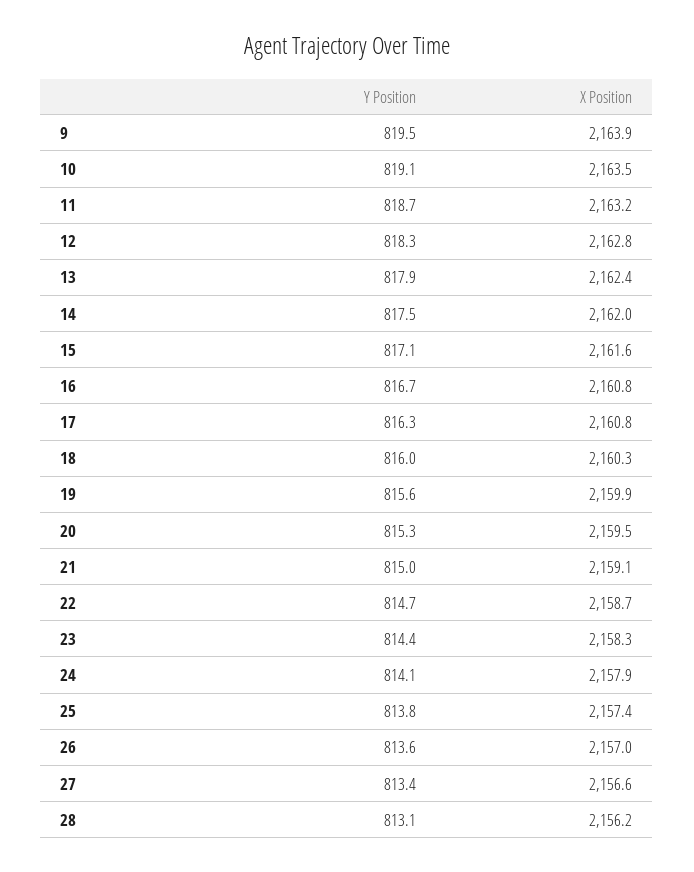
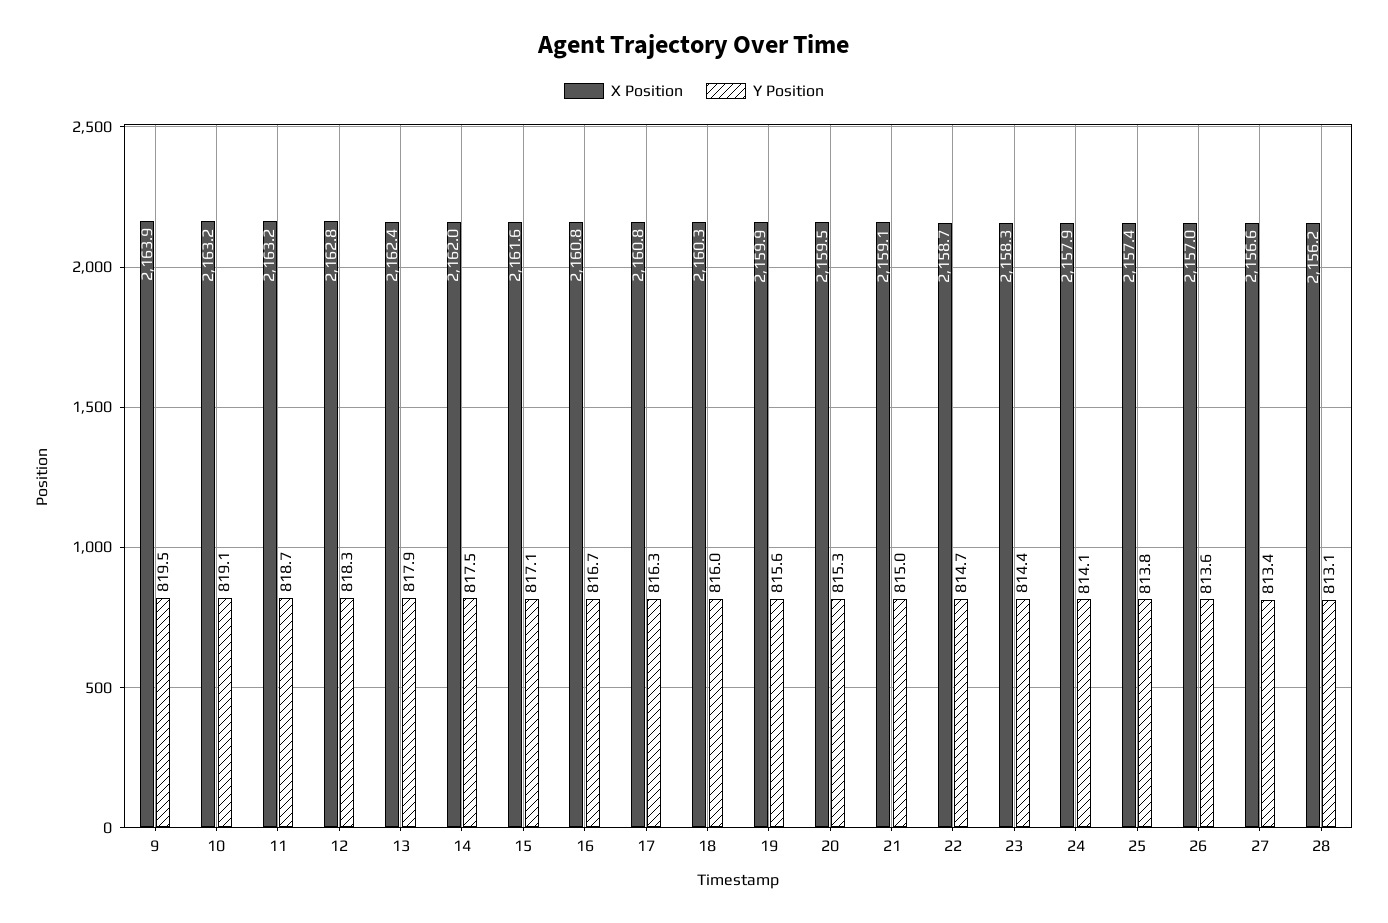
X Position, 10: 2163.5 -> 2163.2

